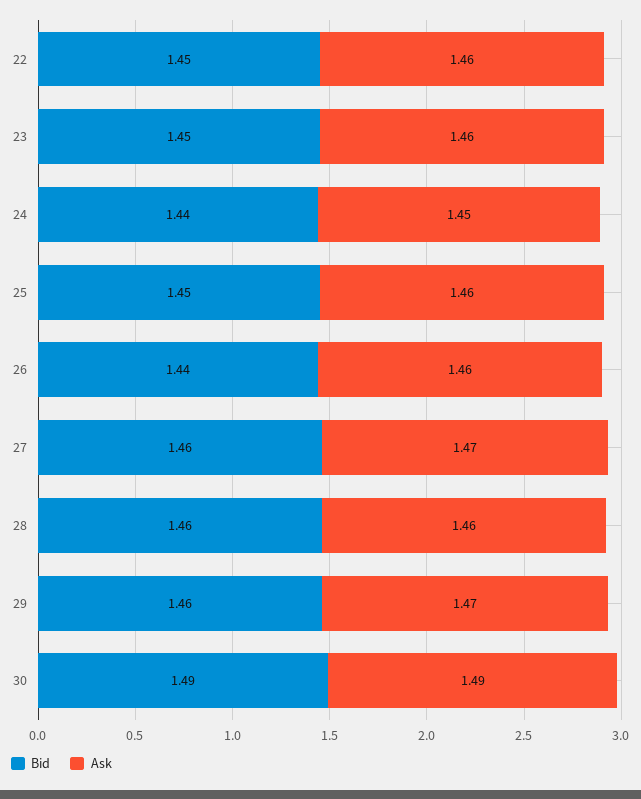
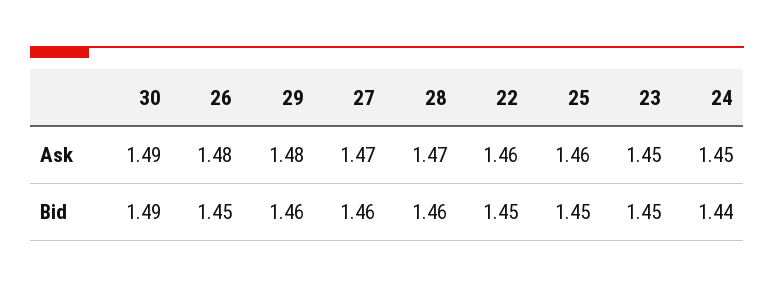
Ask, 23: 1.46 -> 1.45
Bid, 26: 1.44 -> 1.45
Ask, 26: 1.46 -> 1.48
Ask, 28: 1.46 -> 1.47
Ask, 29: 1.47 -> 1.48

